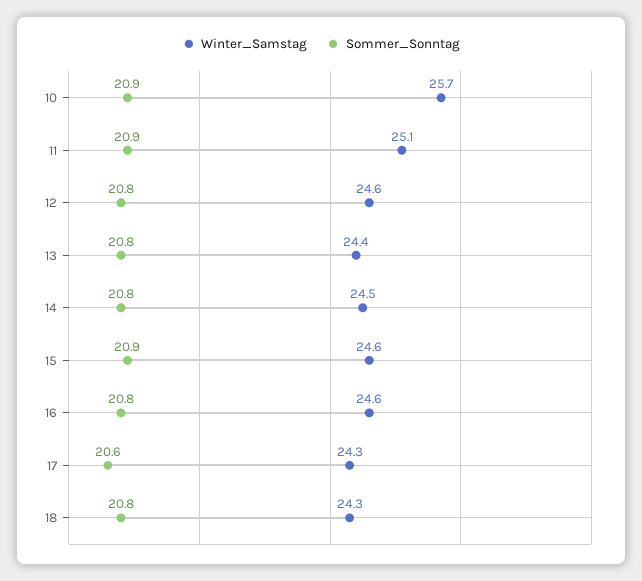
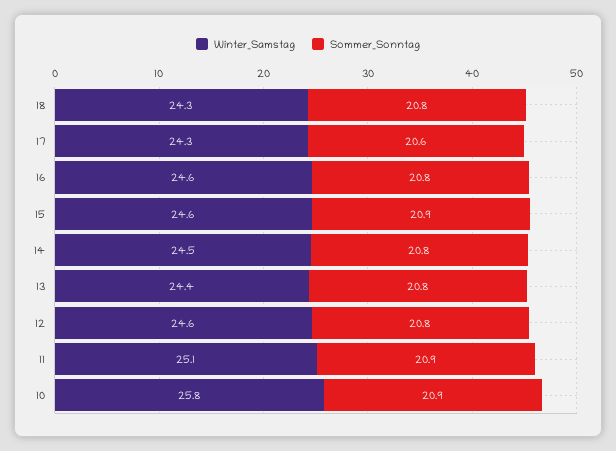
Winter_Samstag, 10: 25.7 -> 25.8

